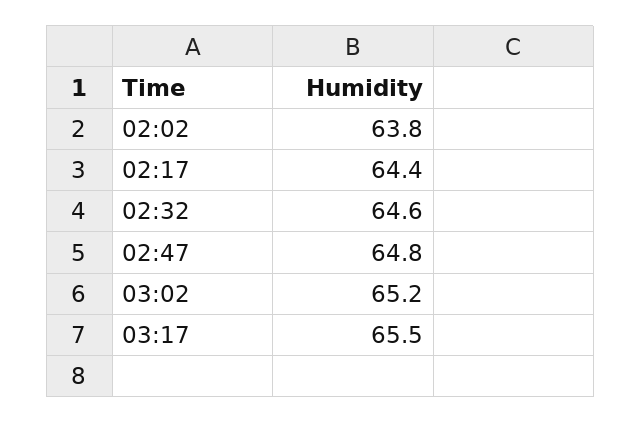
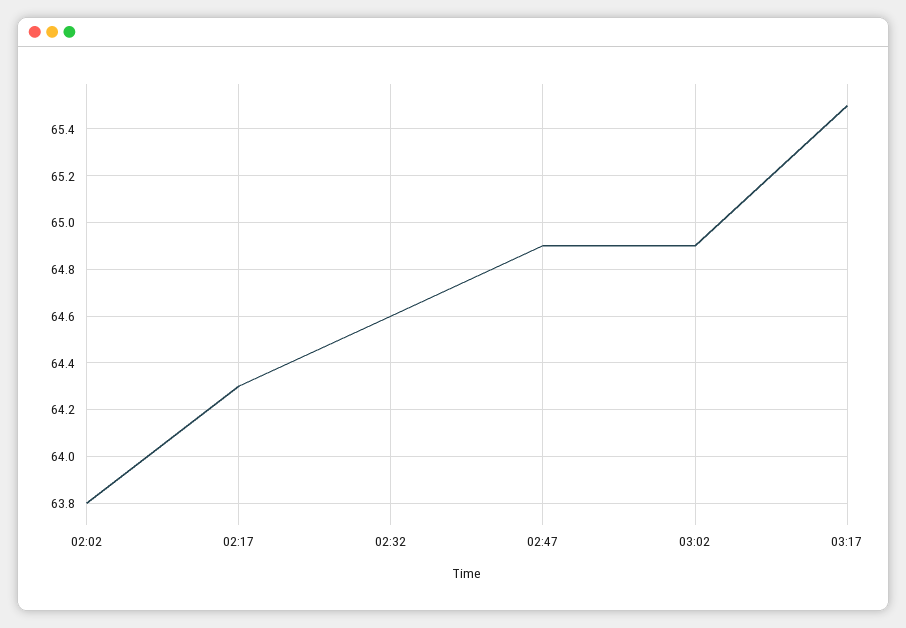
02:17: 64.4 -> 64.3
02:47: 64.8 -> 64.9
03:02: 65.2 -> 64.9

